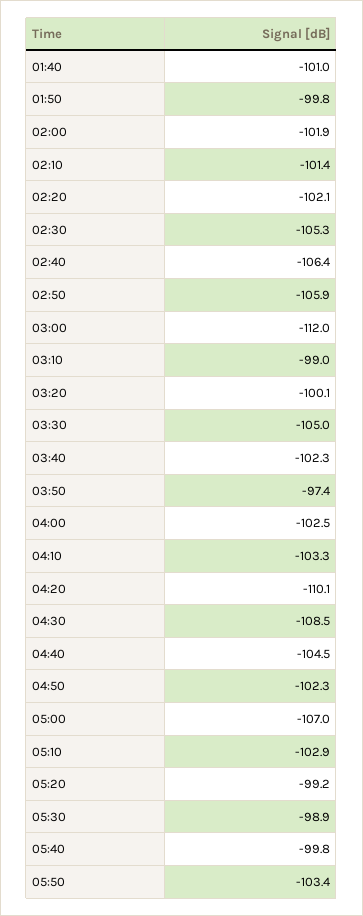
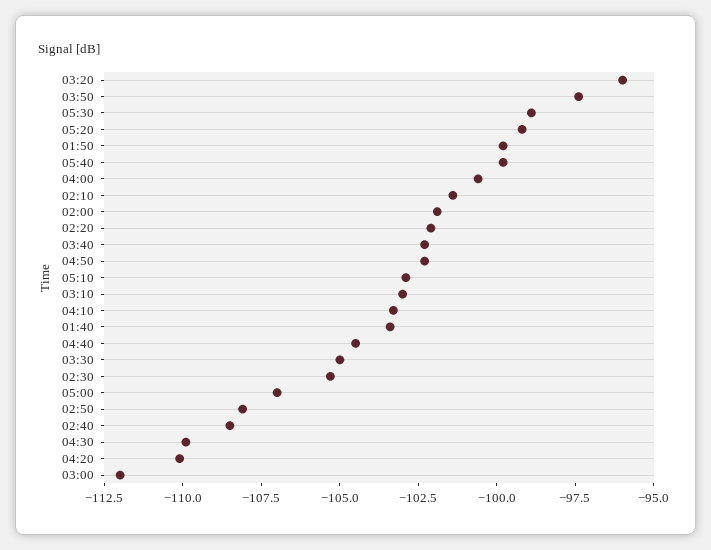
01:40: -101 -> -103.5
02:40: -106.4 -> -108.5
02:50: -105.9 -> -108
03:10: -99 -> -103
03:20: -100.1 -> -96
04:00: -102.5 -> -100.5
04:30: -108.5 -> -110
05:50: -103.4 -> none

